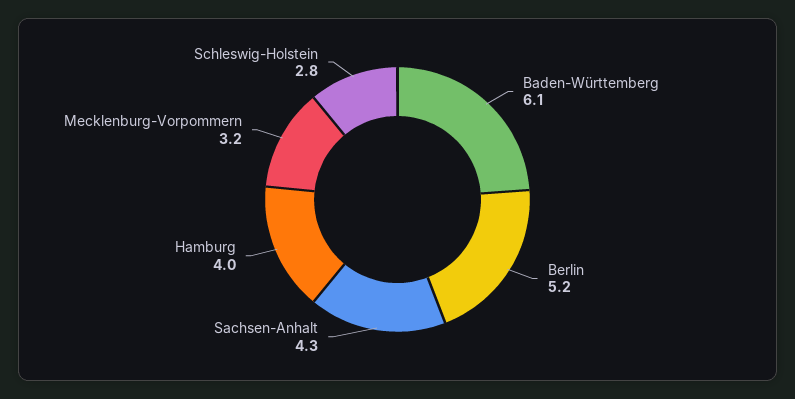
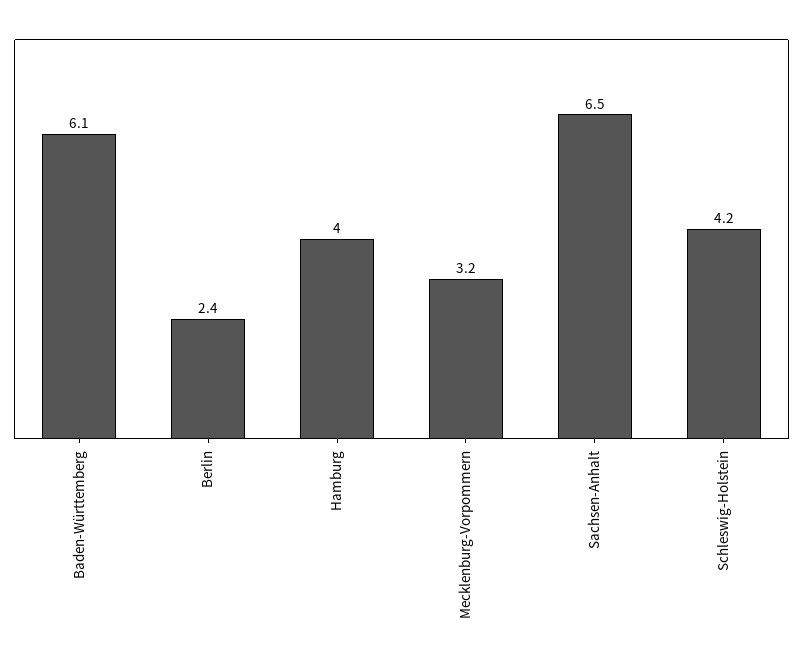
Berlin: 5.2 -> 2.4
Sachsen-Anhalt: 4.3 -> 6.5
Schleswig-Holstein: 2.8 -> 4.2

